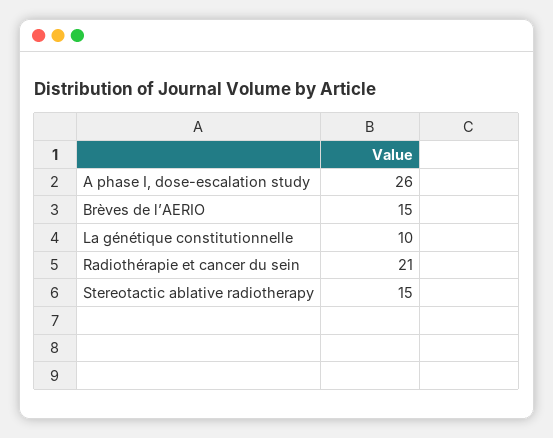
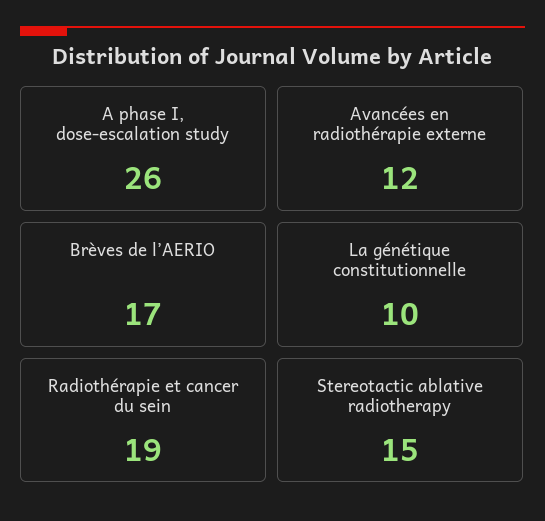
Brèves de l’AERIO: 15 -> 17
Radiothérapie et cancer du sein: 21 -> 19
Avancées en radiothérapie externe: none -> 12

